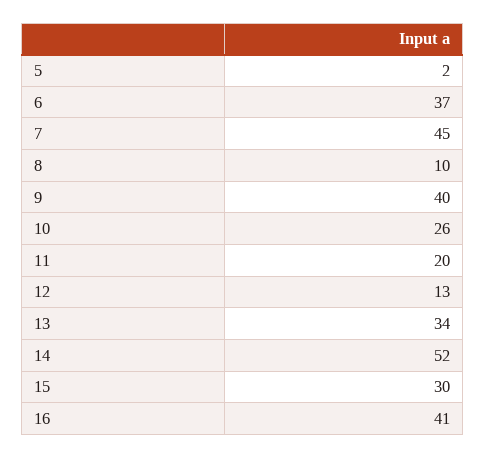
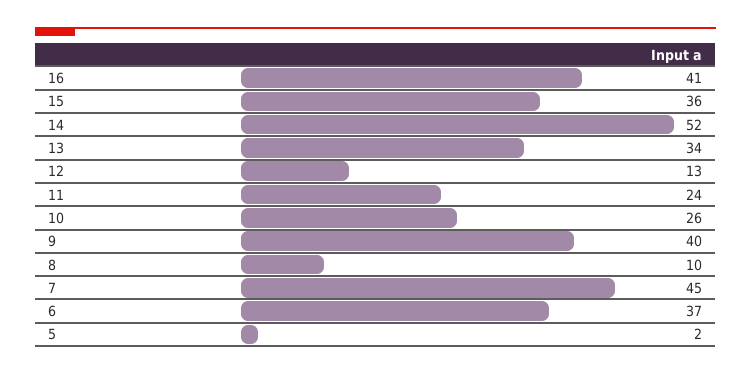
11: 20 -> 24
15: 30 -> 36

